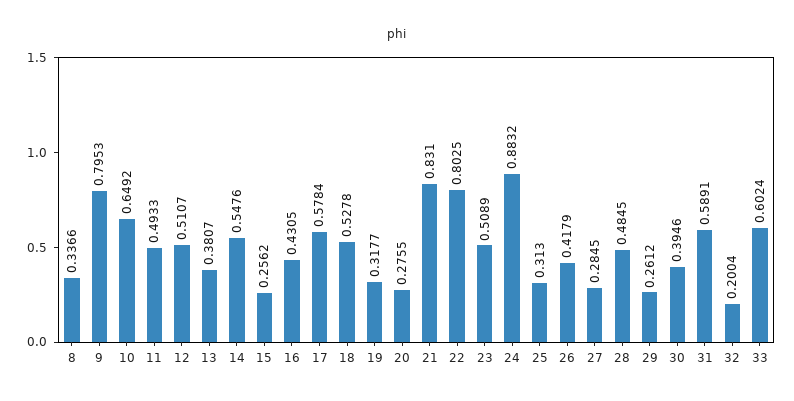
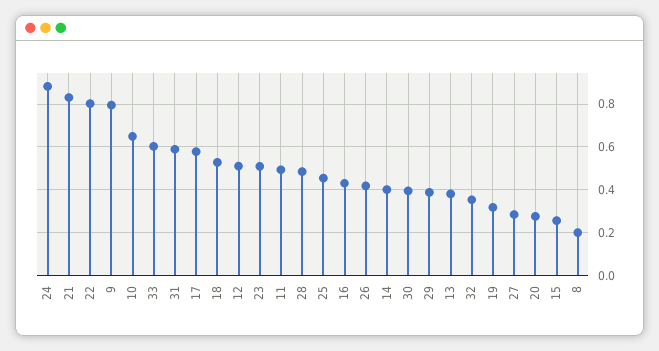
8: 0.3366 -> 0.2
14: 0.5476 -> 0.4
25: 0.313 -> 0.45
29: 0.2612 -> 0.4
32: 0.2004 -> 0.35

